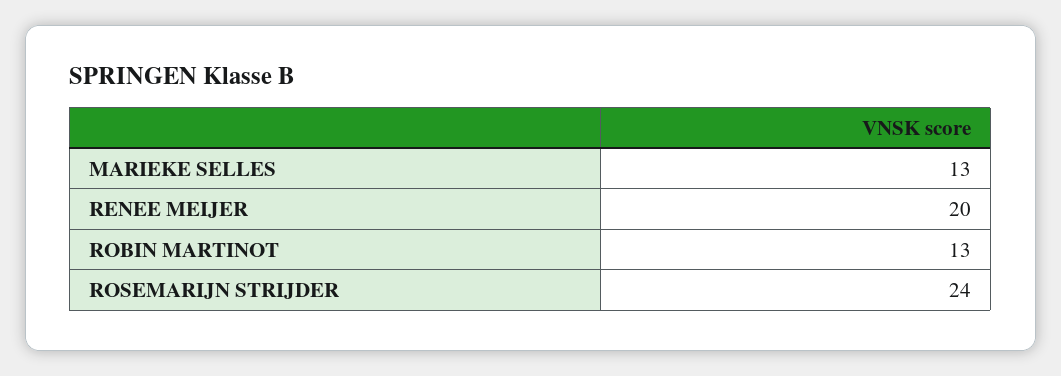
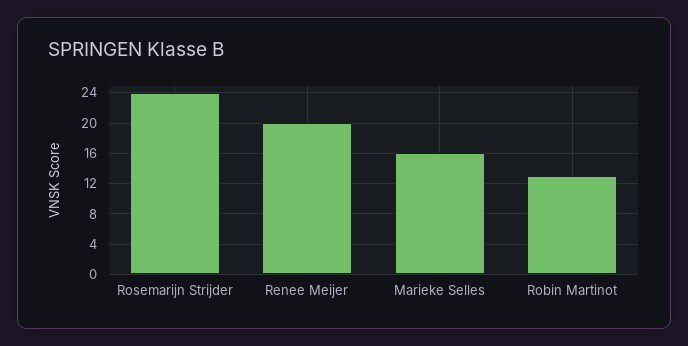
MARIEKE SELLES: 13 -> 16

